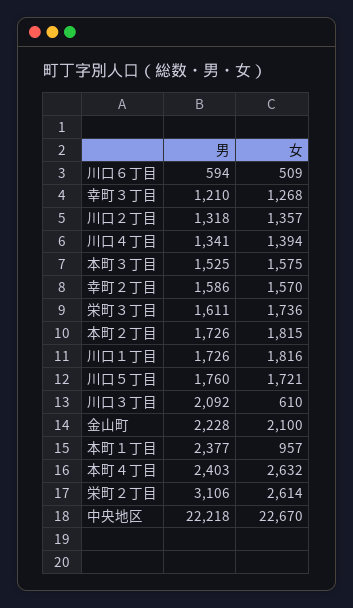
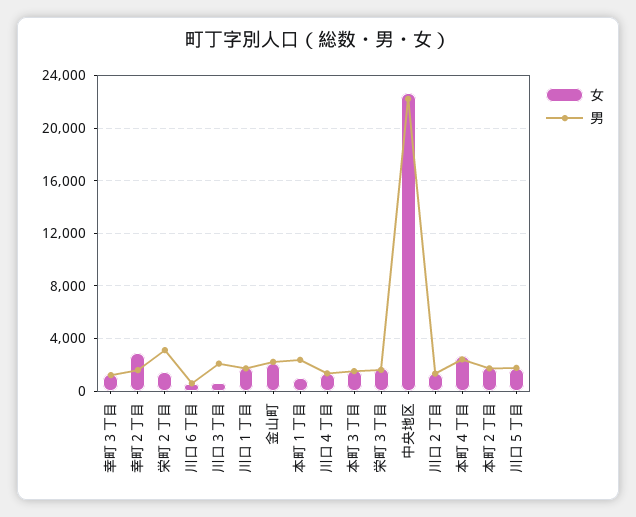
女, 幸町２丁目: 1570 -> 3000
女, 栄町２丁目: 2614 -> 1500

